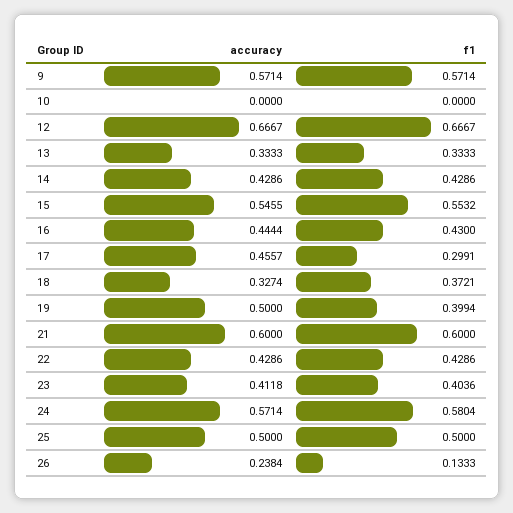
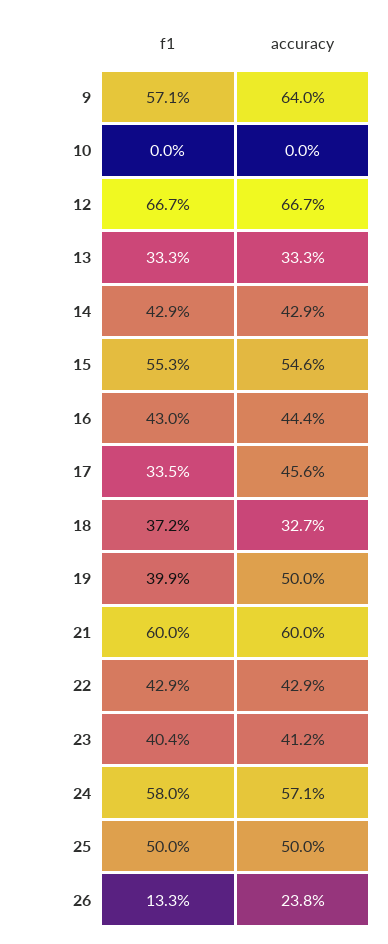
accuracy, 9: 0.5714 -> 0.64
f1, 17: 0.2991 -> 0.335

